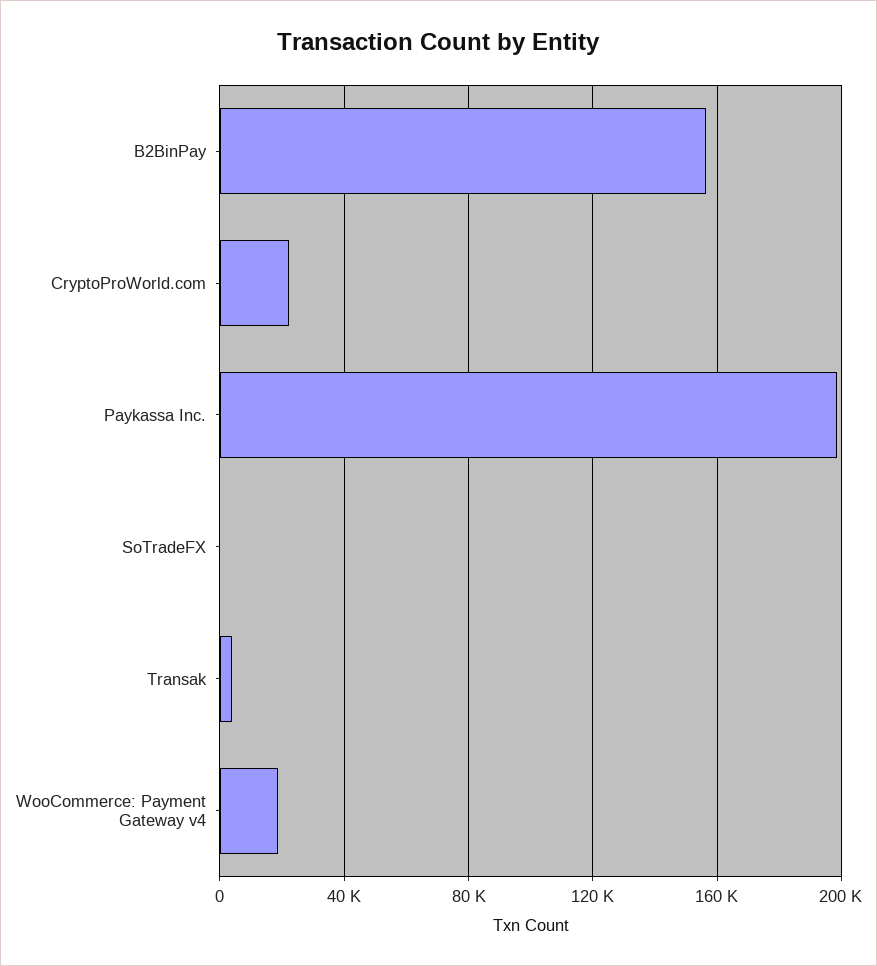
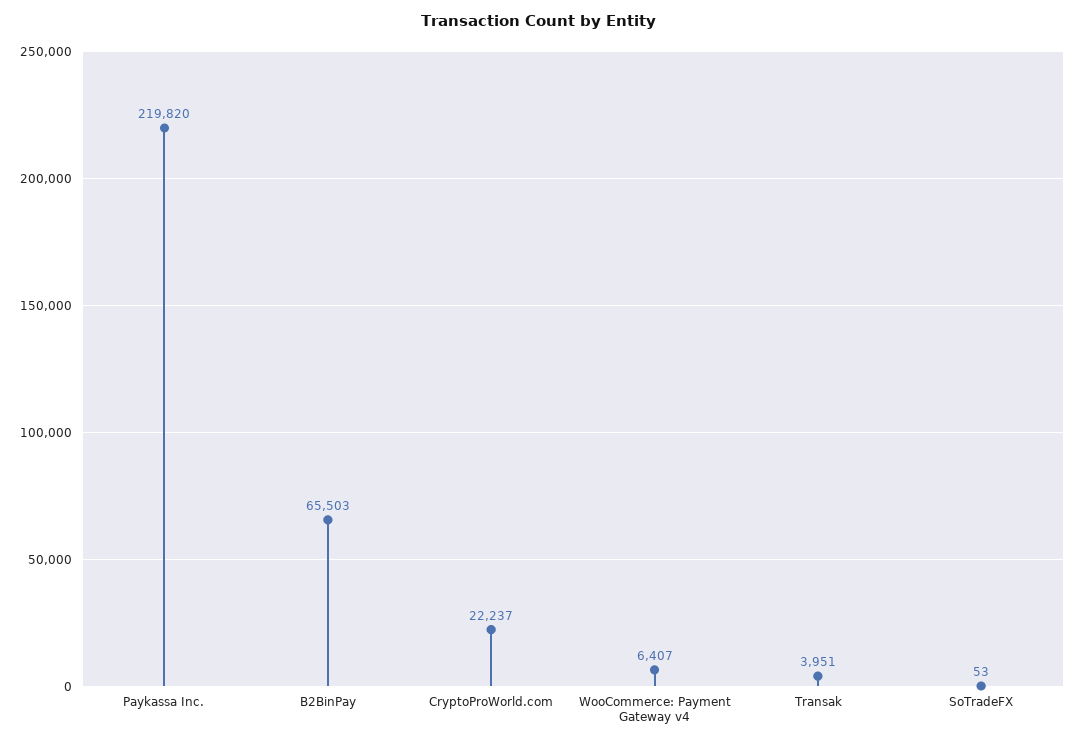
B2BinPay: 155000 -> 65503
Paykassa Inc.: 200000 -> 219820
WooCommerce: Payment Gateway v4: 20000 -> 6407

